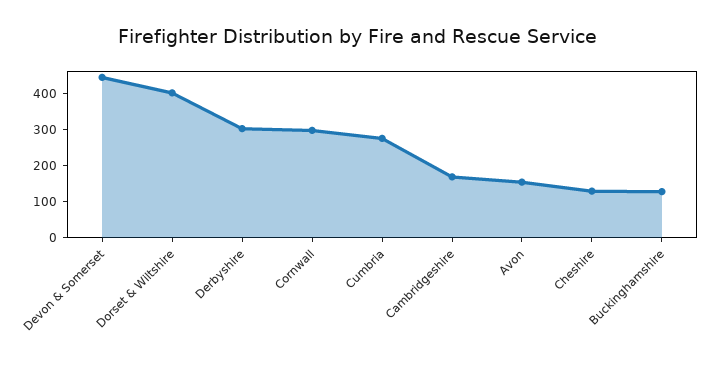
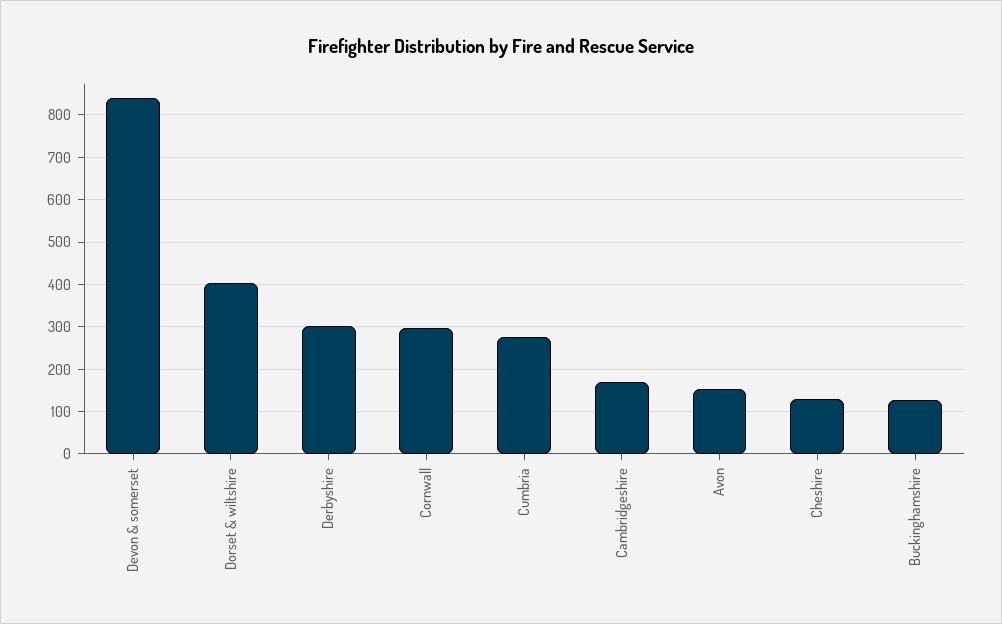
Devon & Somerset: 450 -> 840

